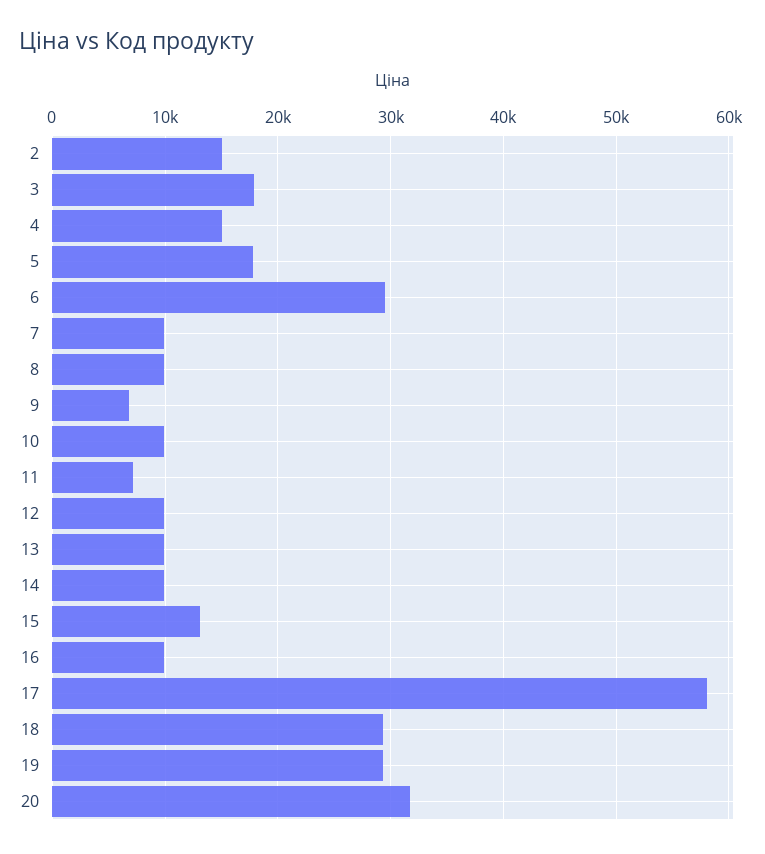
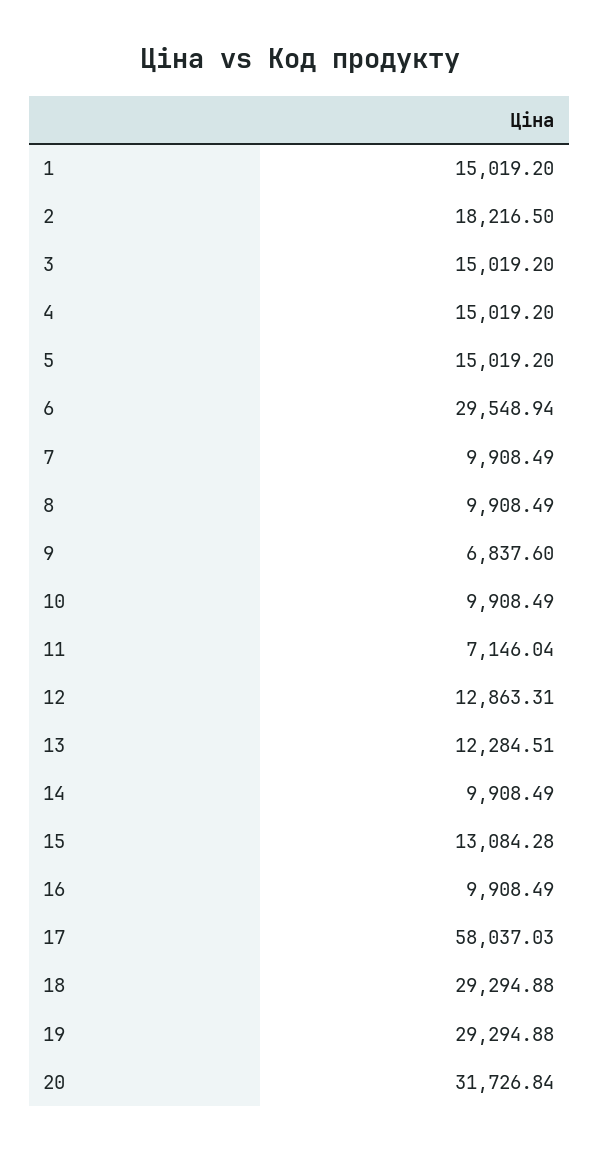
2: 15000 -> 18216.5
3: 18000 -> 15019.2
5: 18000 -> 15019.2
12: 10000 -> 12863.31
13: 10000 -> 12284.51
1: none -> 15019.2

